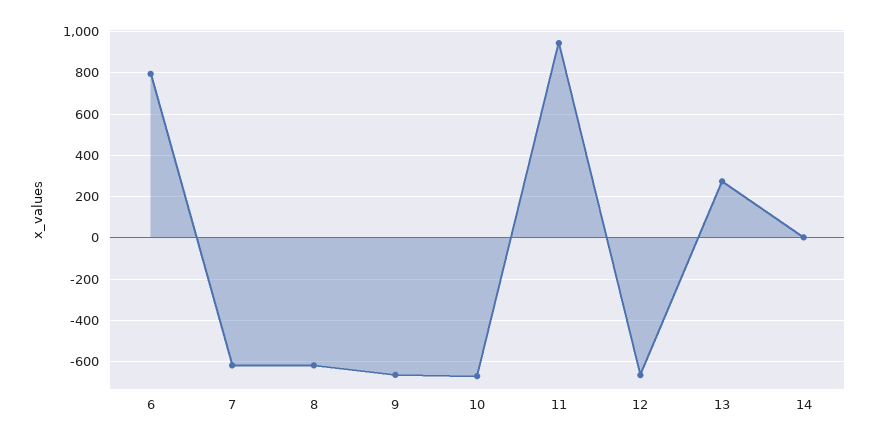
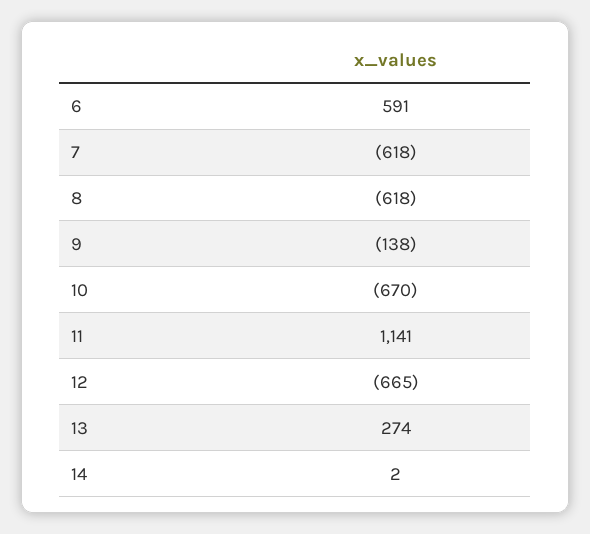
6: 800 -> 591
9: -650 -> -138
11: 950 -> 1141

